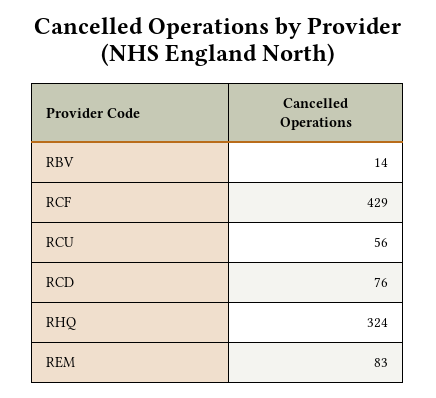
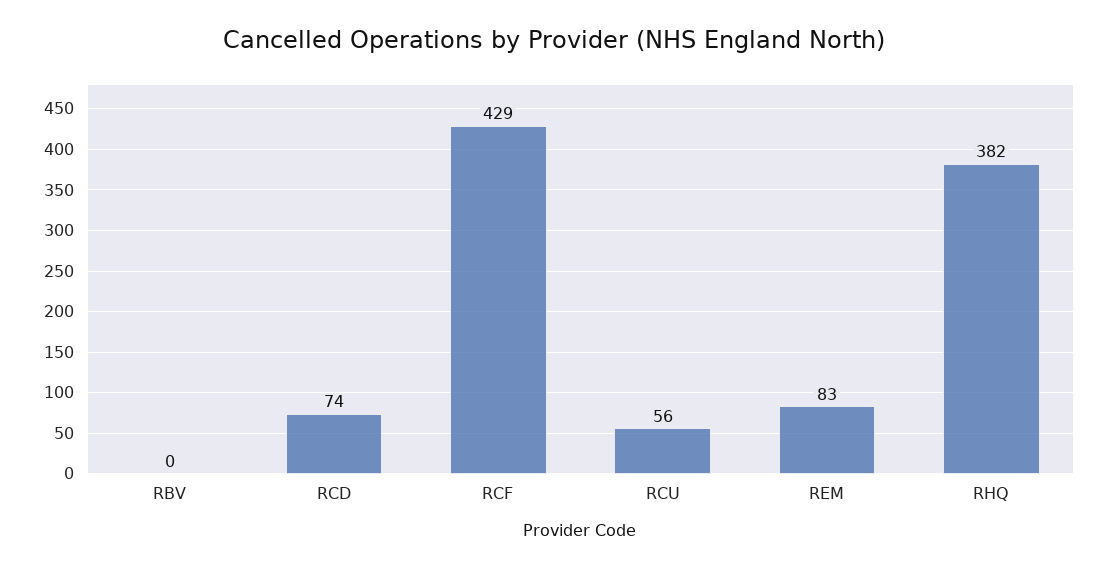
RBV: 14 -> 0
RCD: 76 -> 74
RHQ: 324 -> 382

